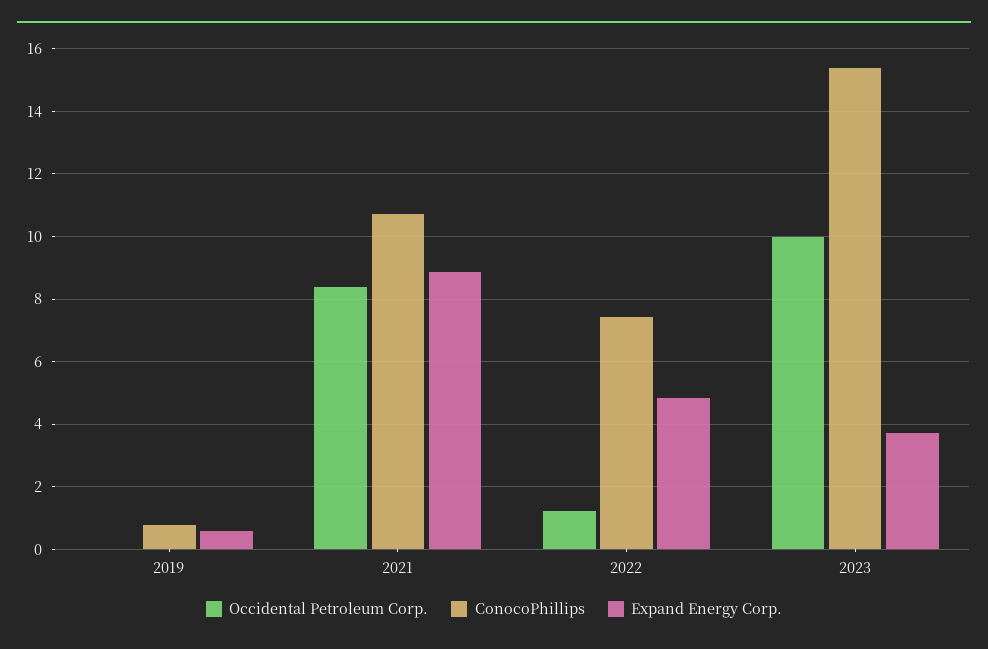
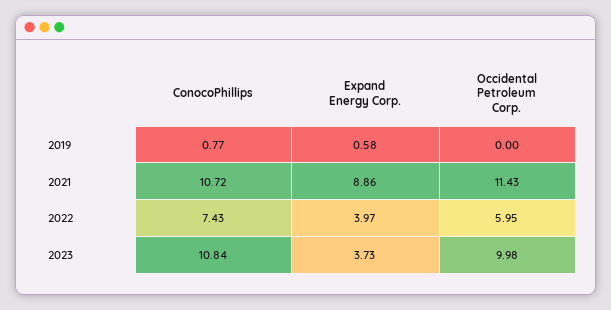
Occidental Petroleum Corp., 2021: 8.4 -> 11.43
Occidental Petroleum Corp., 2022: 1.2 -> 5.95
Expand Energy Corp., 2022: 4.8 -> 3.97
ConocoPhillips, 2023: 15.4 -> 10.84

